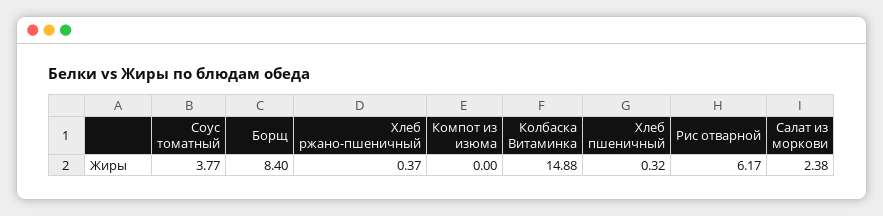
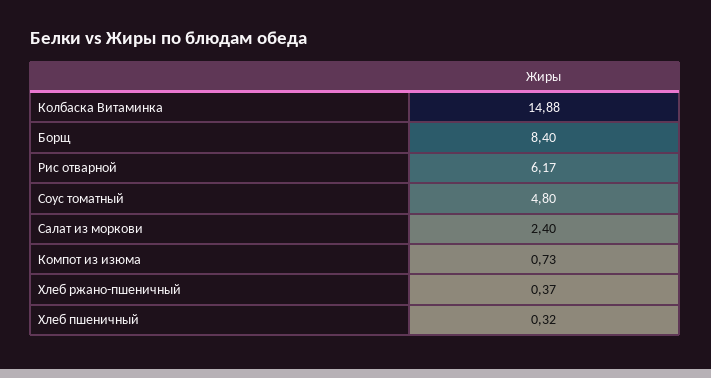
Соус томатный: 3.77 -> 4.8
Компот из изюма: 0 -> 0.73
Салат из моркови: 2.38 -> 2.4

